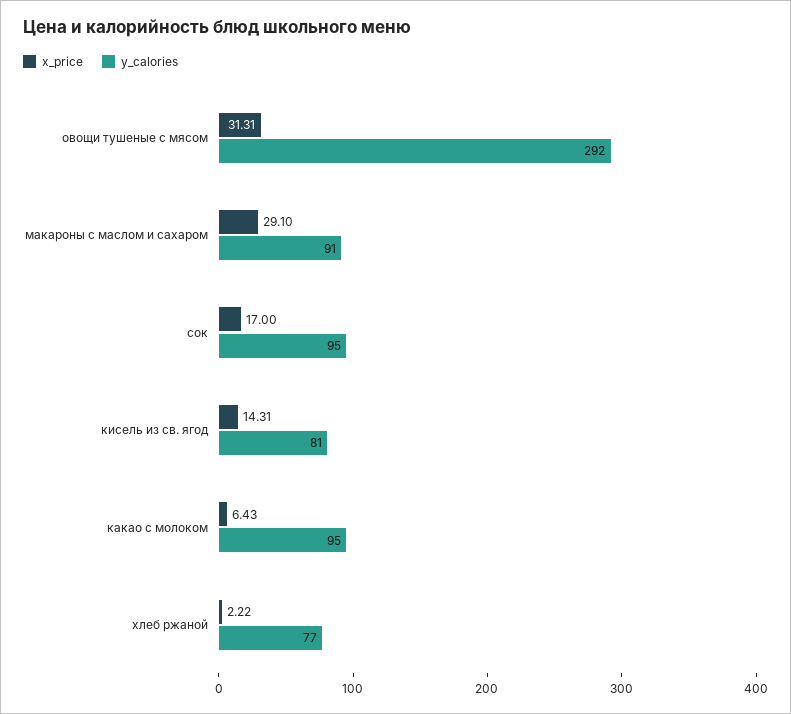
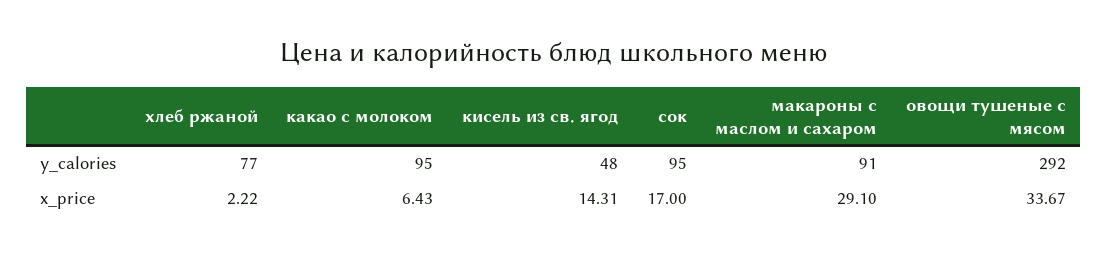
x_price, овощи тушеные с мясом: 31.31 -> 33.67
y_calories, кисель из св. ягод: 81 -> 48

